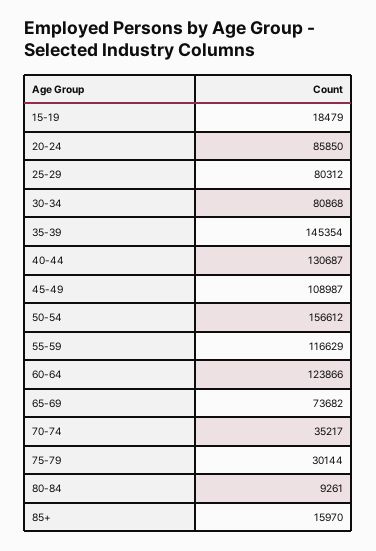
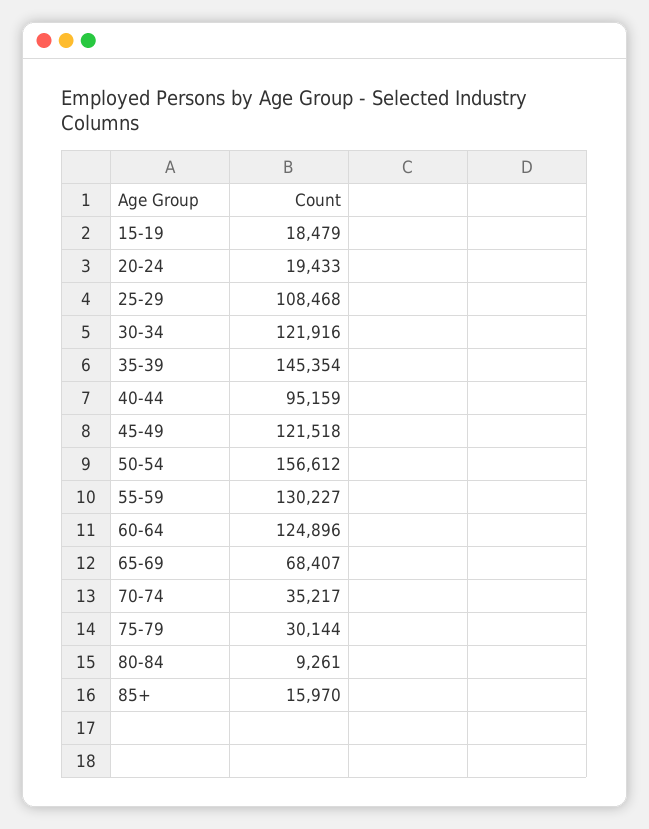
20-24: 85850 -> 19433
25-29: 80312 -> 108468
30-34: 80868 -> 121916
40-44: 130687 -> 95159
45-49: 108987 -> 121518
55-59: 116629 -> 130227
60-64: 123866 -> 124896
65-69: 73682 -> 68407

